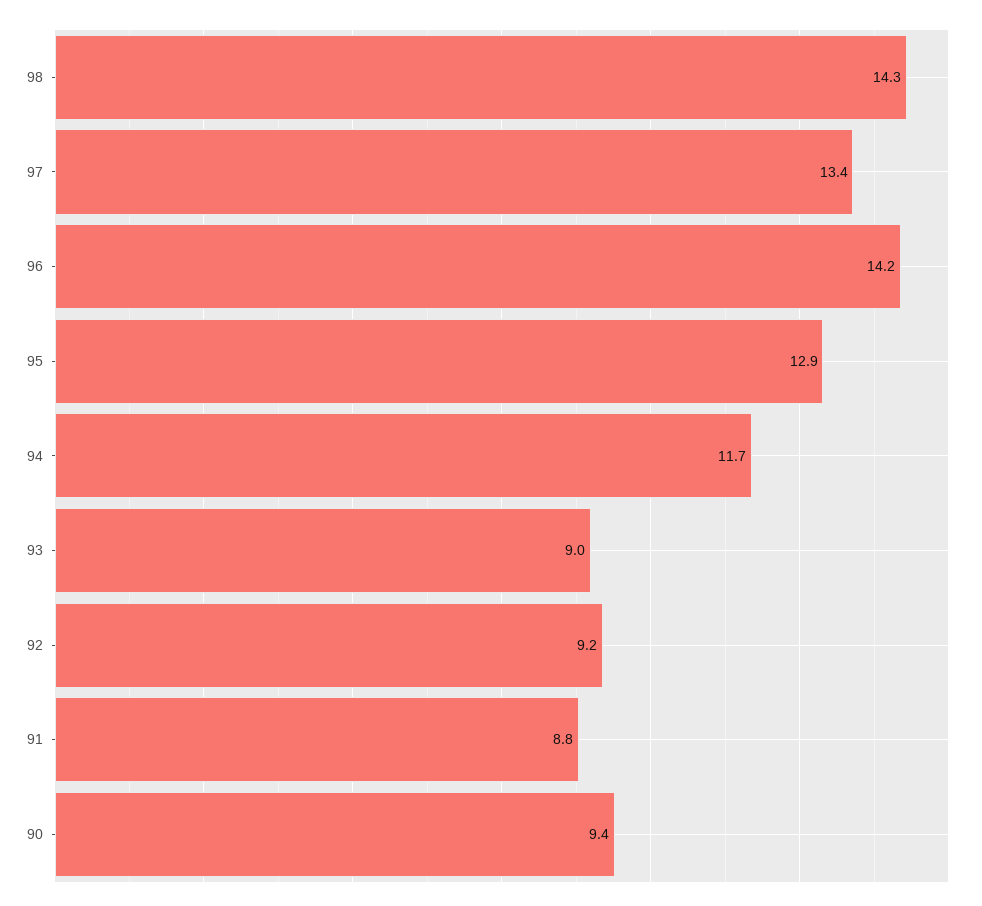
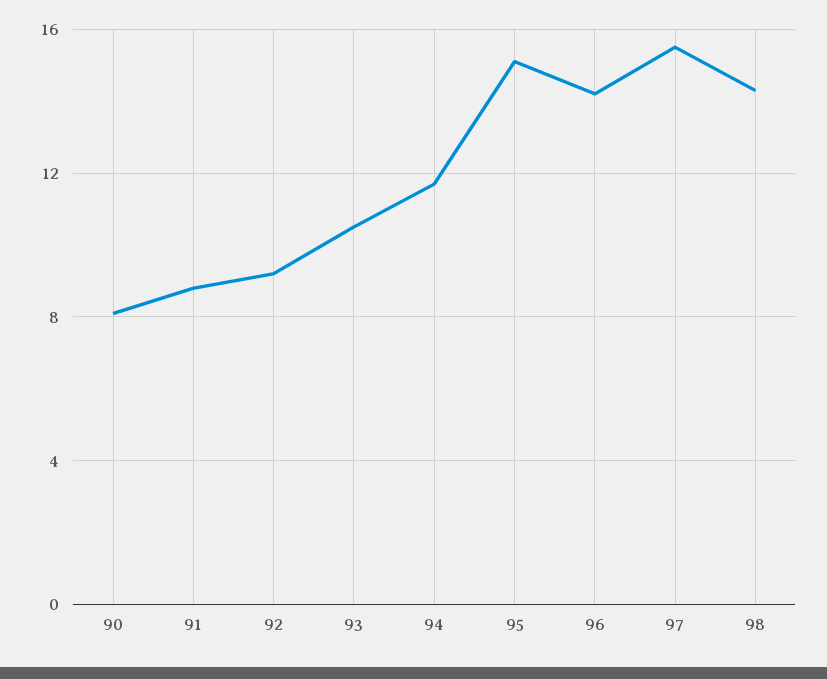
97: 13.4 -> 15.5
95: 12.9 -> 15
93: 9 -> 10.5
90: 9.4 -> 8

